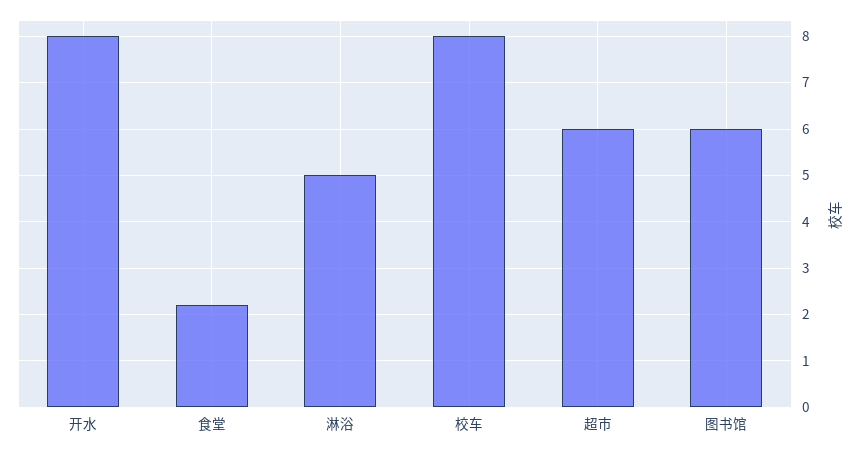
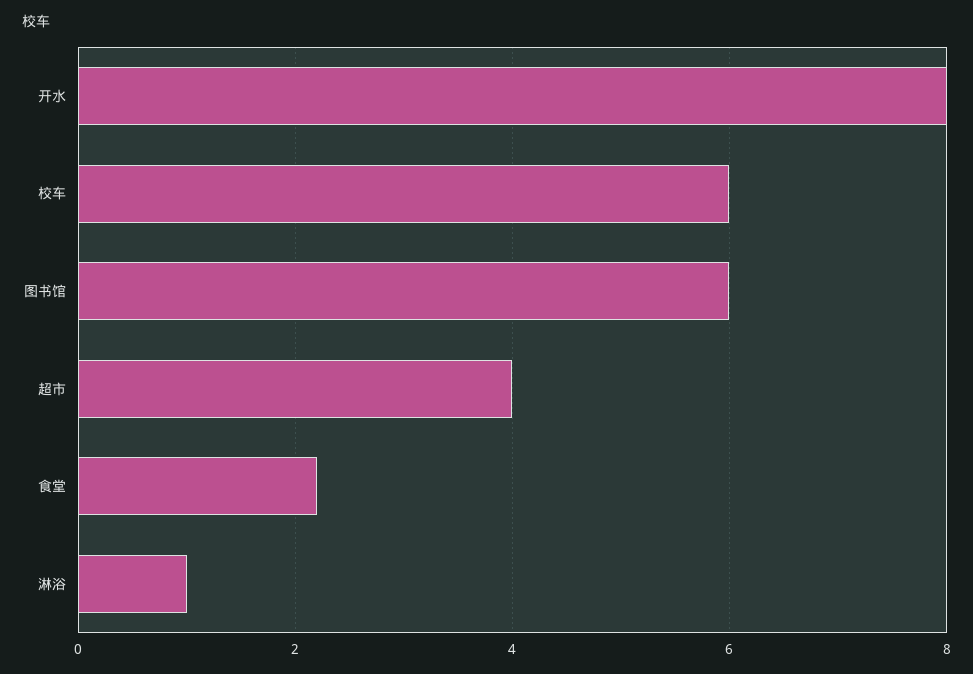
淋浴: 5 -> 1
校车: 8 -> 6
超市: 6 -> 4

